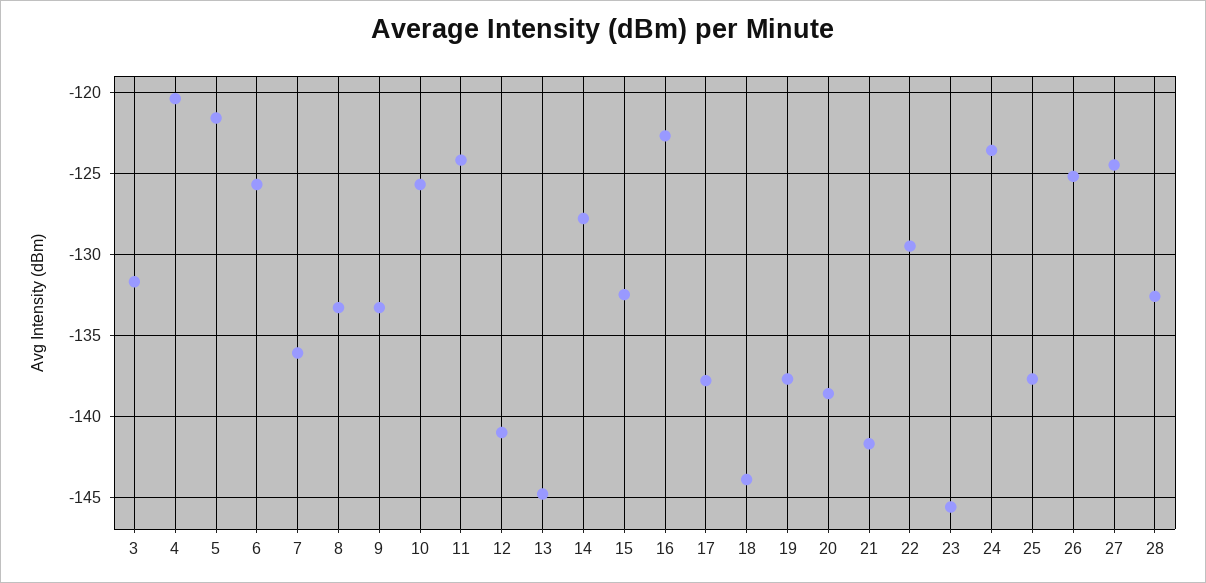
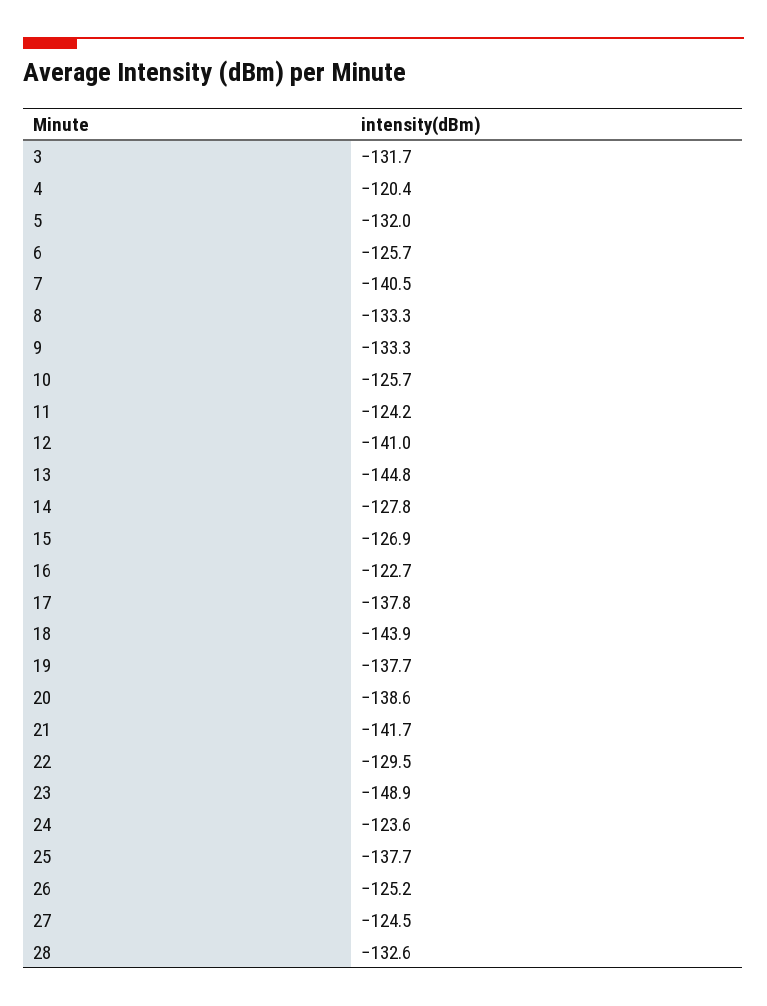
5: -121.5 -> -132
7: -136 -> -140.5
15: -132.5 -> -126.9
23: -145.5 -> -148.9

